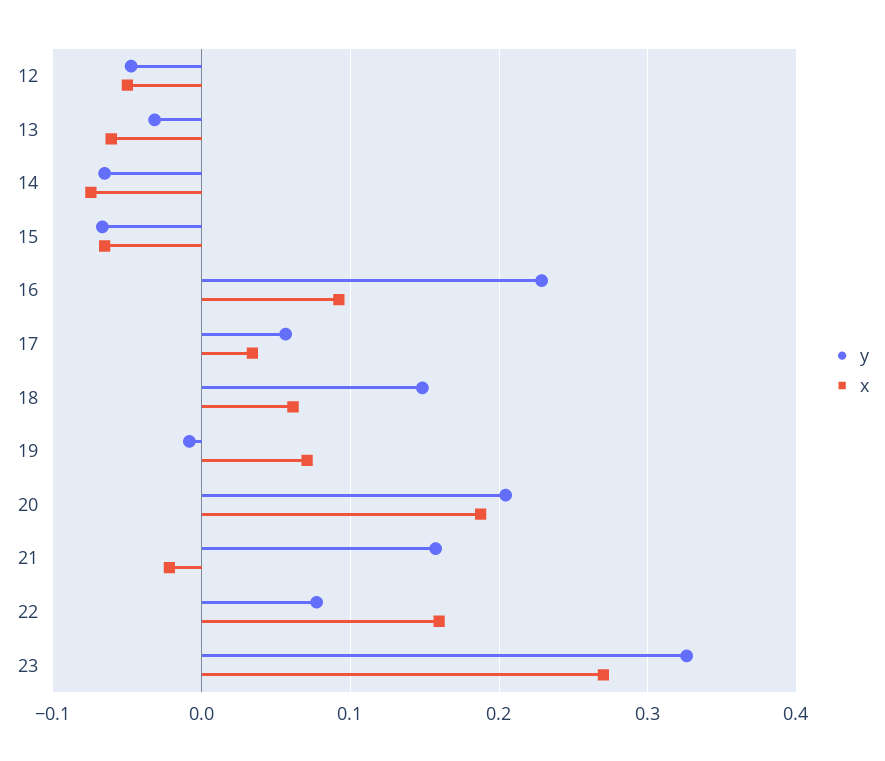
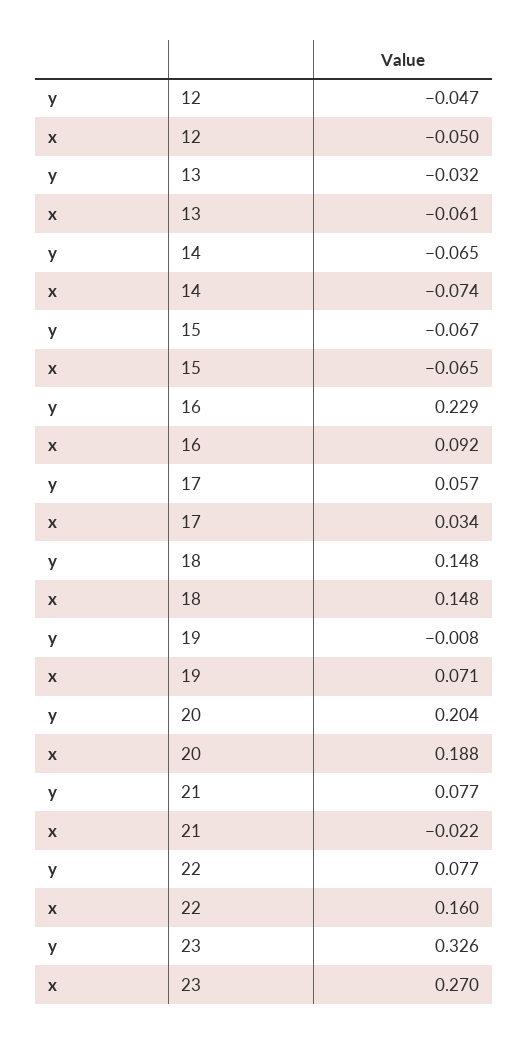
x, 18: 0.06 -> 0.148
y, 21: 0.16 -> 0.077

